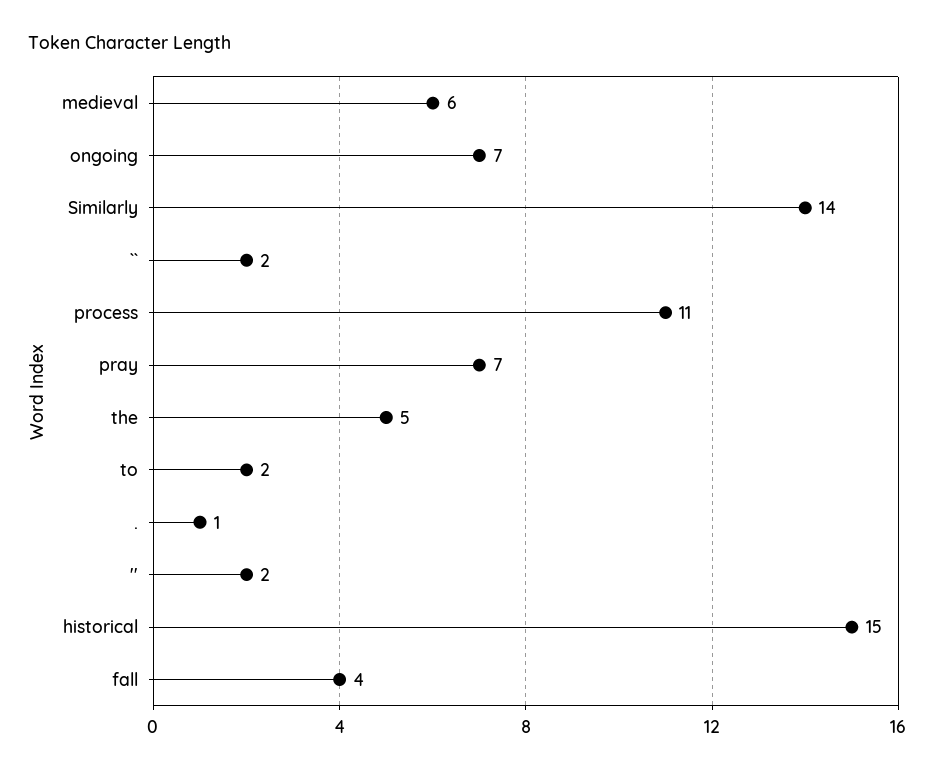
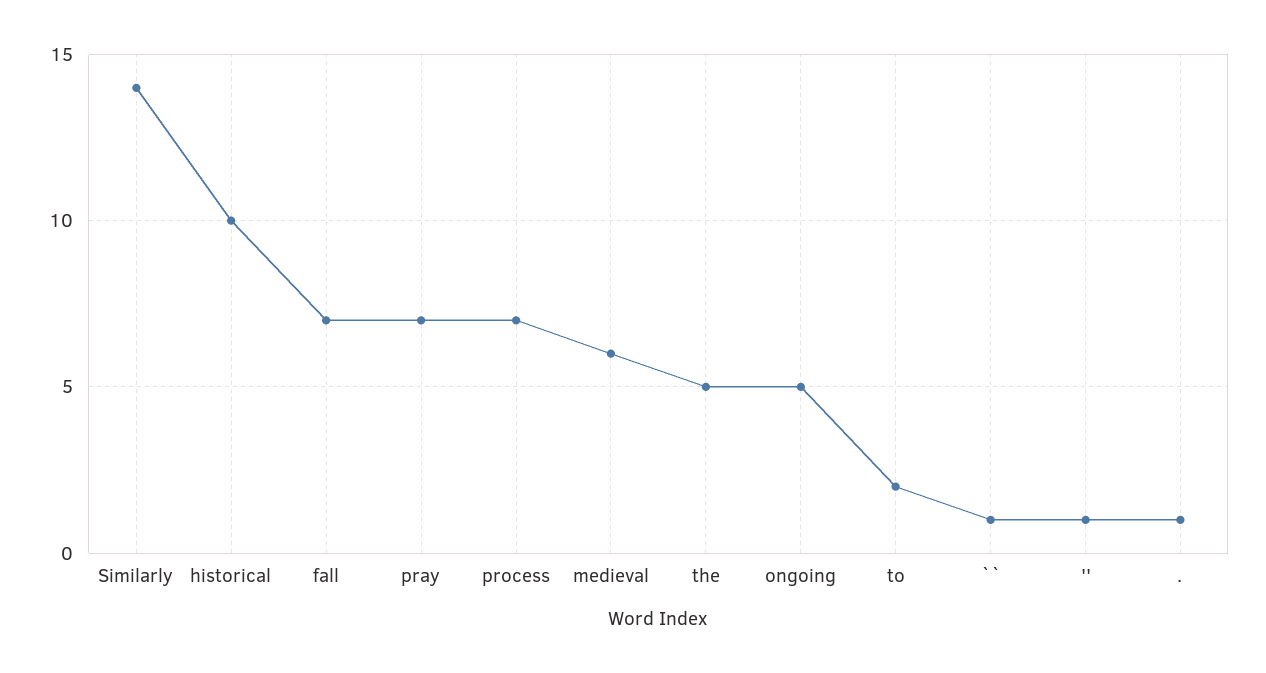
ongoing: 7 -> 5
``: 2 -> 1
process: 11 -> 7
'': 2 -> 1
historical: 15 -> 10
fall: 4 -> 7

